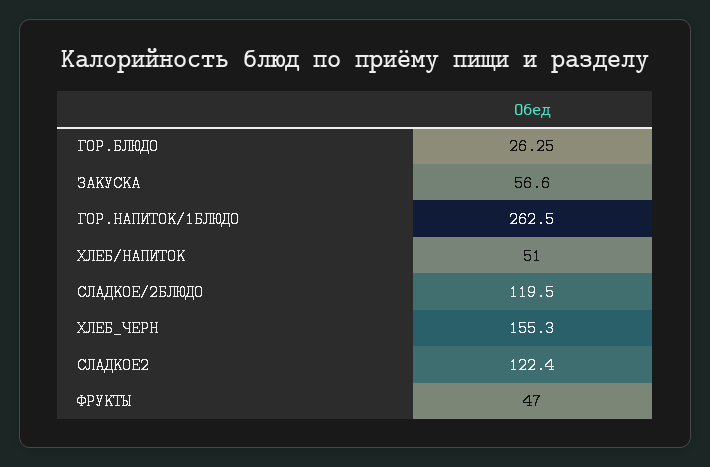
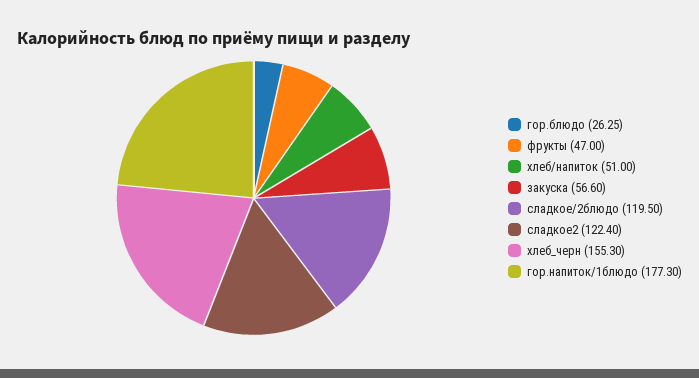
ГОР.НАПИТОК/1БЛЮДО: 262.5 -> 177.3

